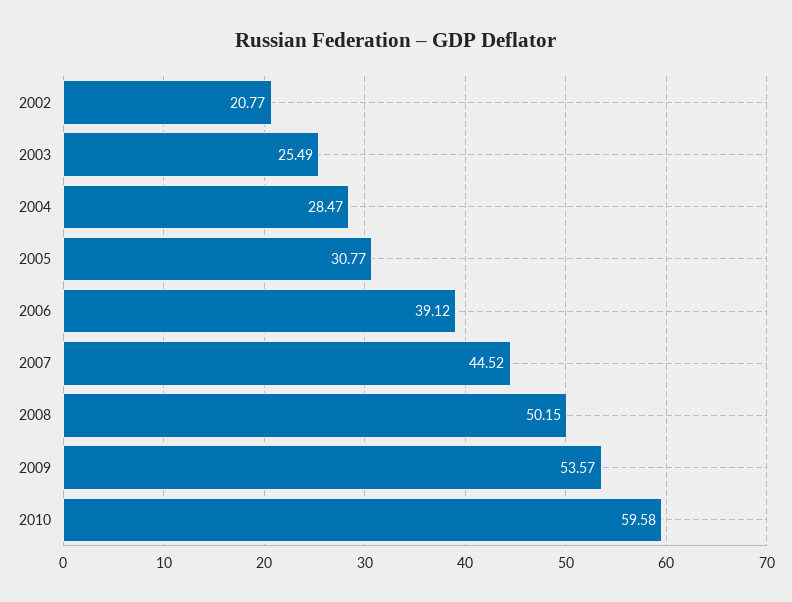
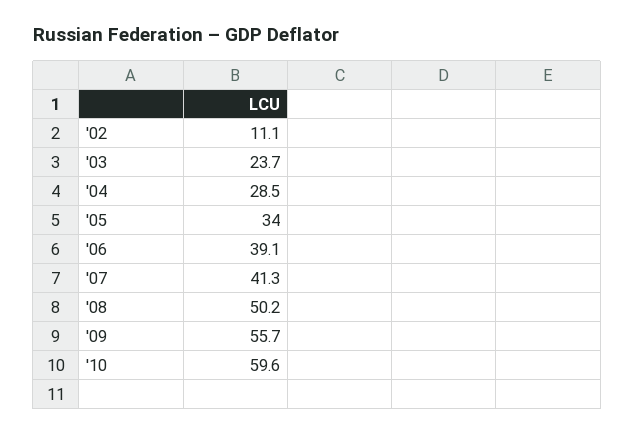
2002: 20.77 -> 11.1
2003: 25.49 -> 23.7
2005: 30.77 -> 34
2007: 44.52 -> 41.3
2009: 53.57 -> 55.7

